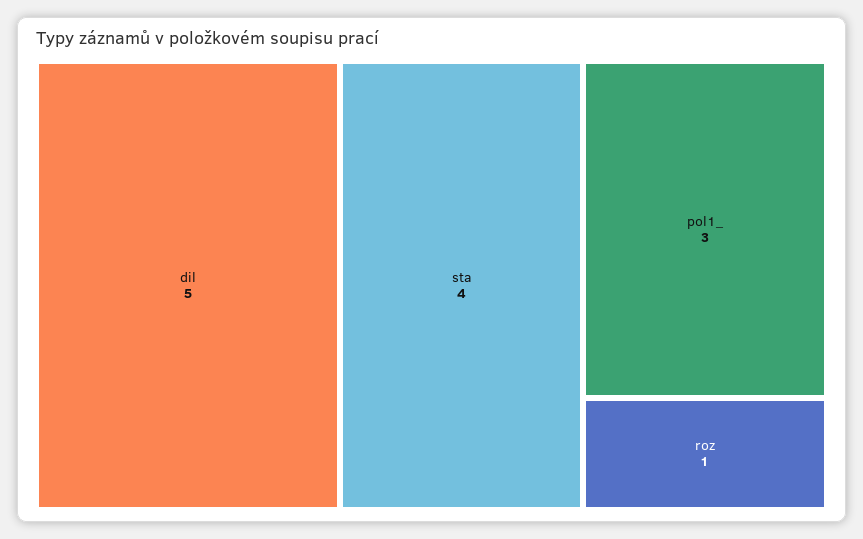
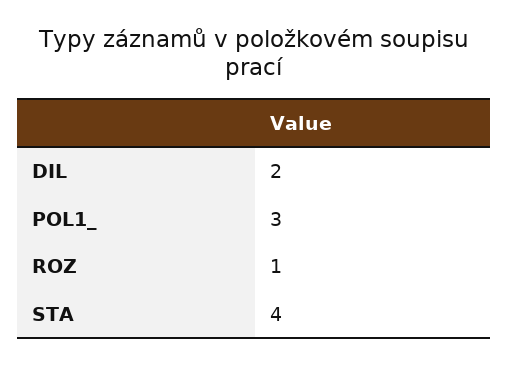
dil: 5 -> 2

